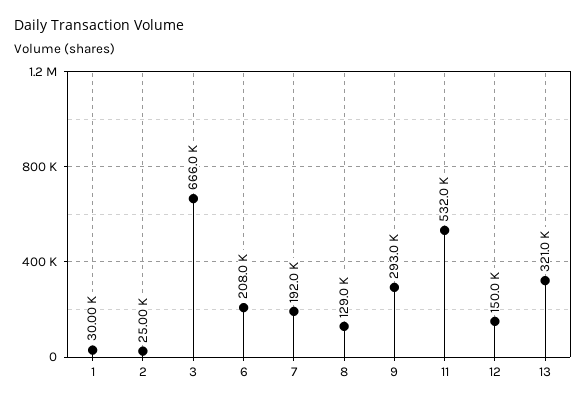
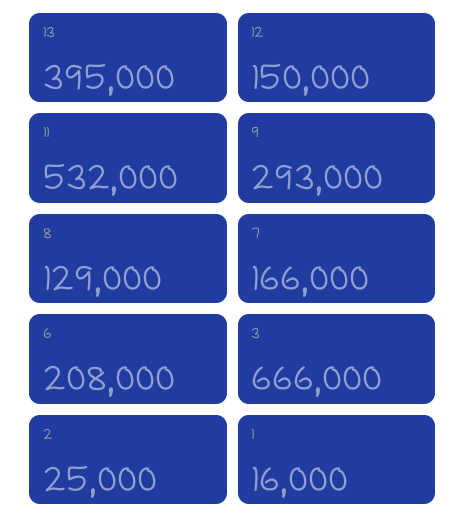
1: 30000 -> 16000
7: 192000 -> 166000
13: 321000 -> 395000

